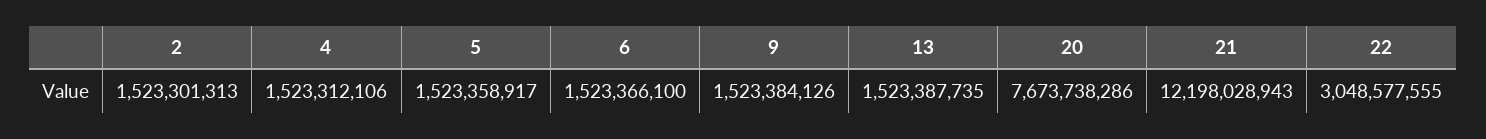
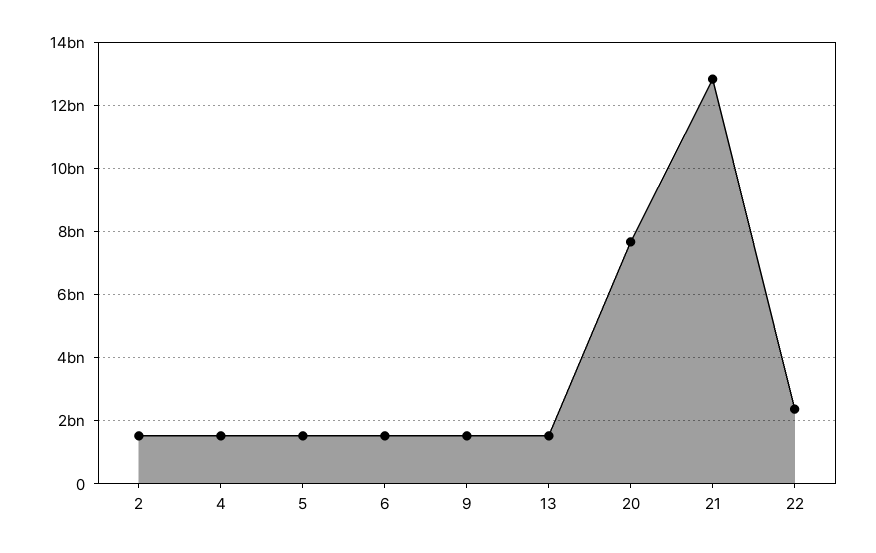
21: 12198028943 -> 12800000000
22: 3048577555 -> 2400000000

